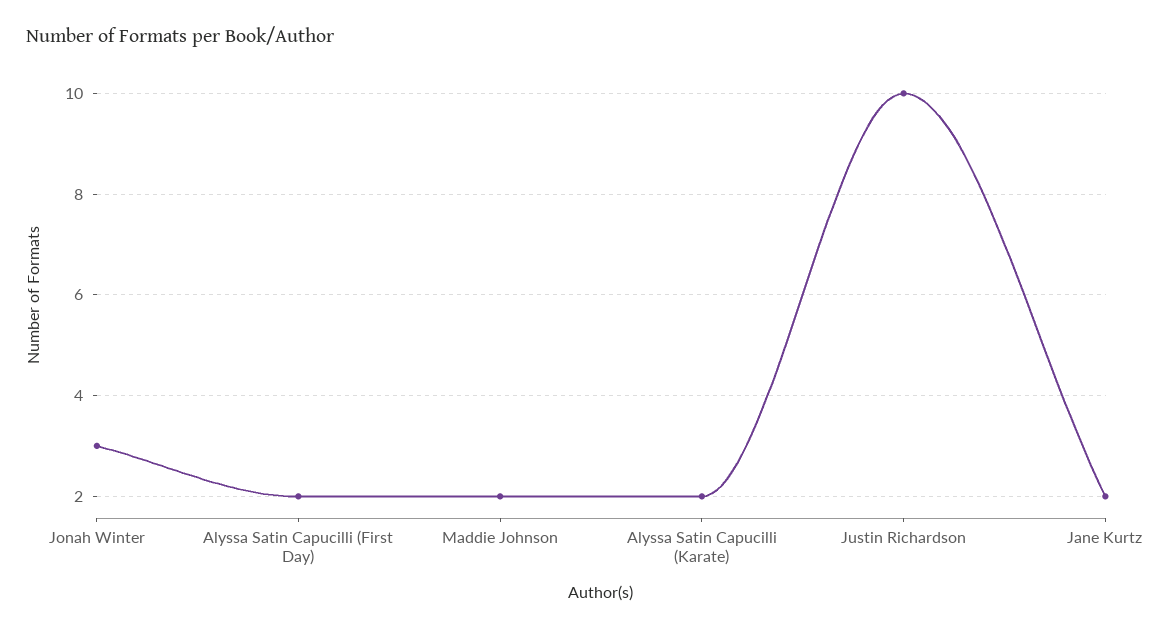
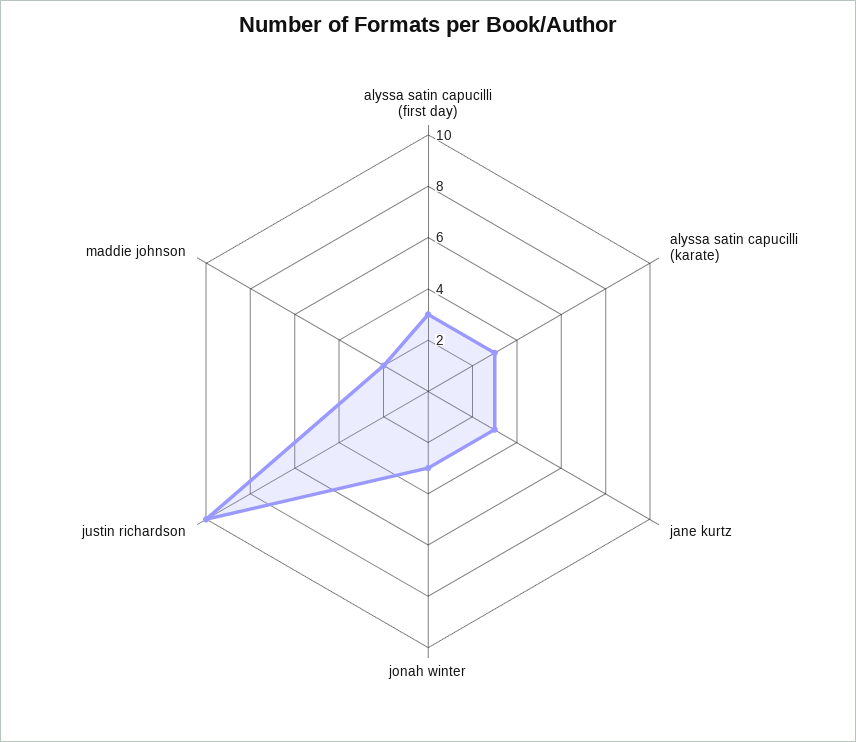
Alyssa Satin Capucilli (First Day): 2 -> 3
Alyssa Satin Capucilli (Karate): 2 -> 3
Jane Kurtz: 2 -> 3

